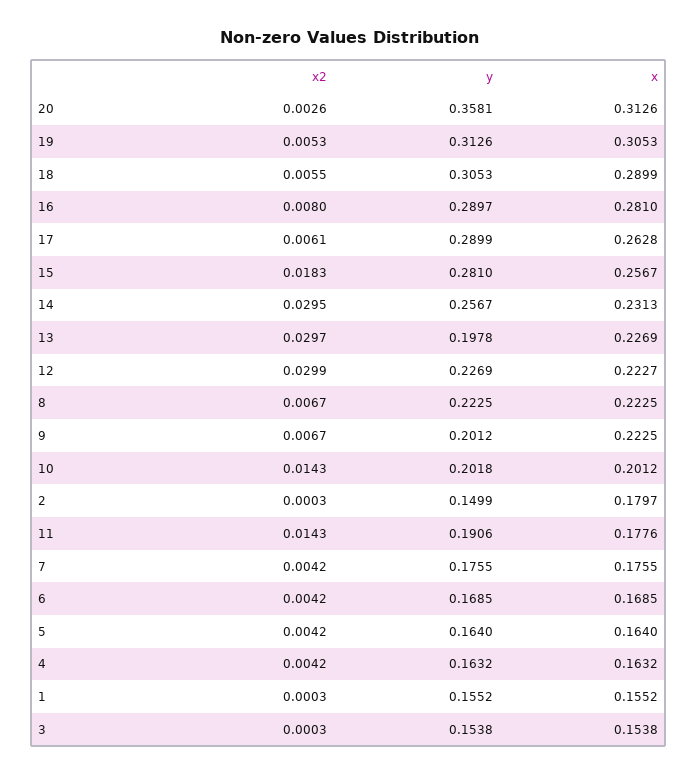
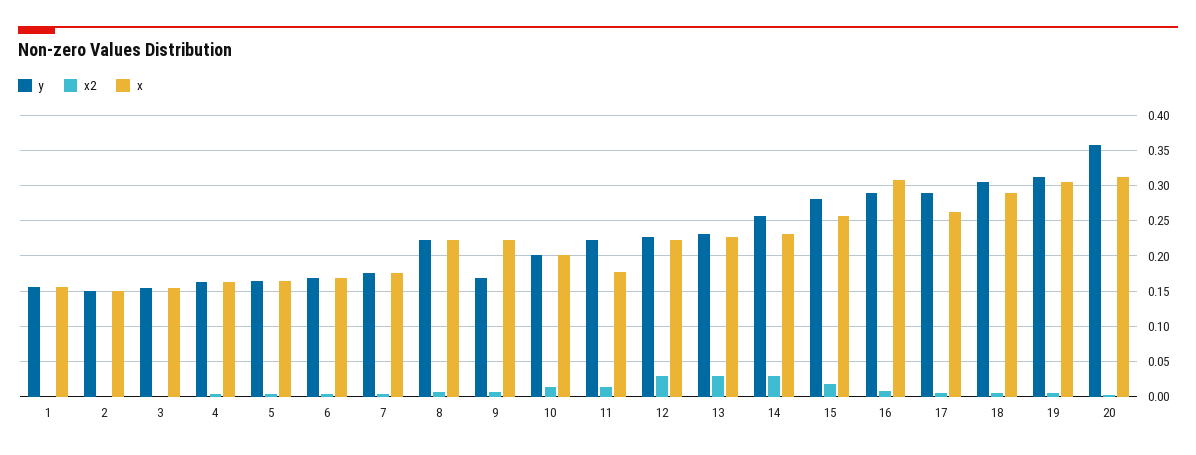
x, 16: 0.281 -> 0.31
y, 13: 0.1978 -> 0.23
y, 9: 0.2012 -> 0.17
x, 2: 0.1797 -> 0.15
y, 11: 0.1906 -> 0.22

